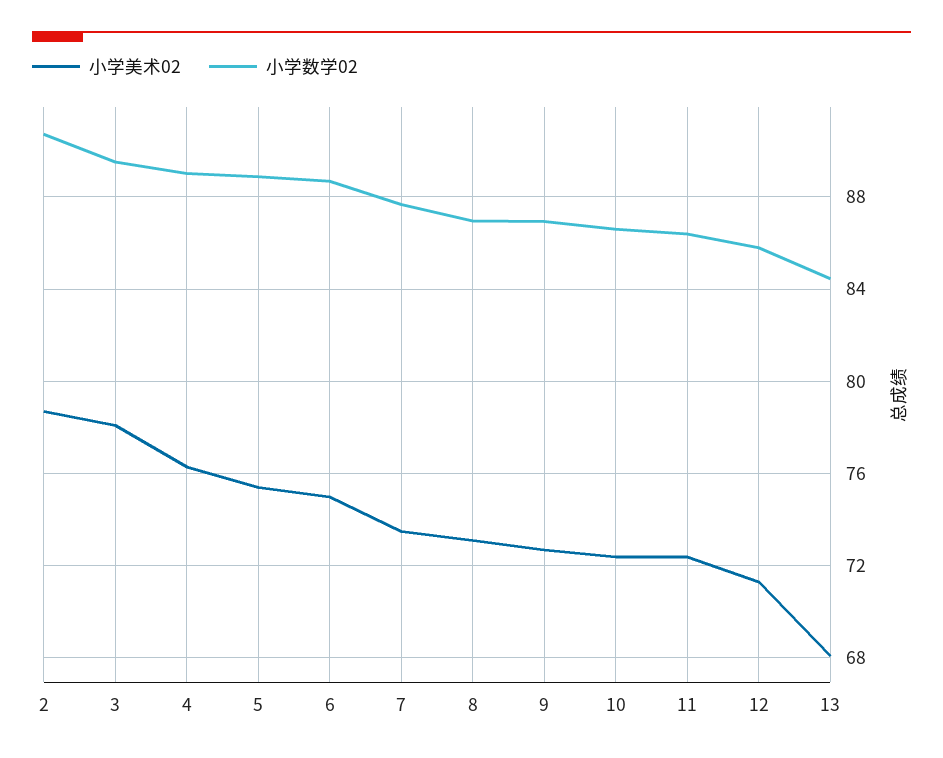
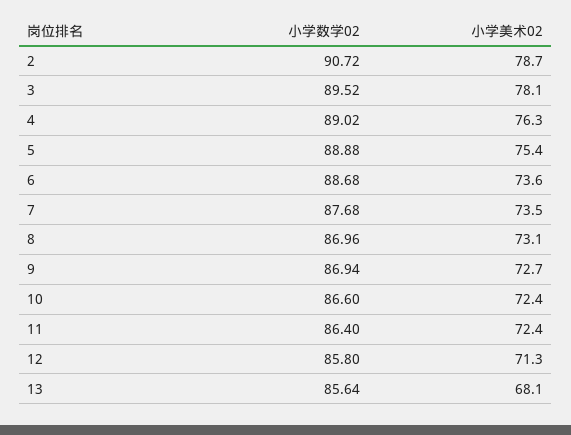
小学美术02, 6: 75 -> 73.6
小学数学02, 13: 84.5 -> 85.64

